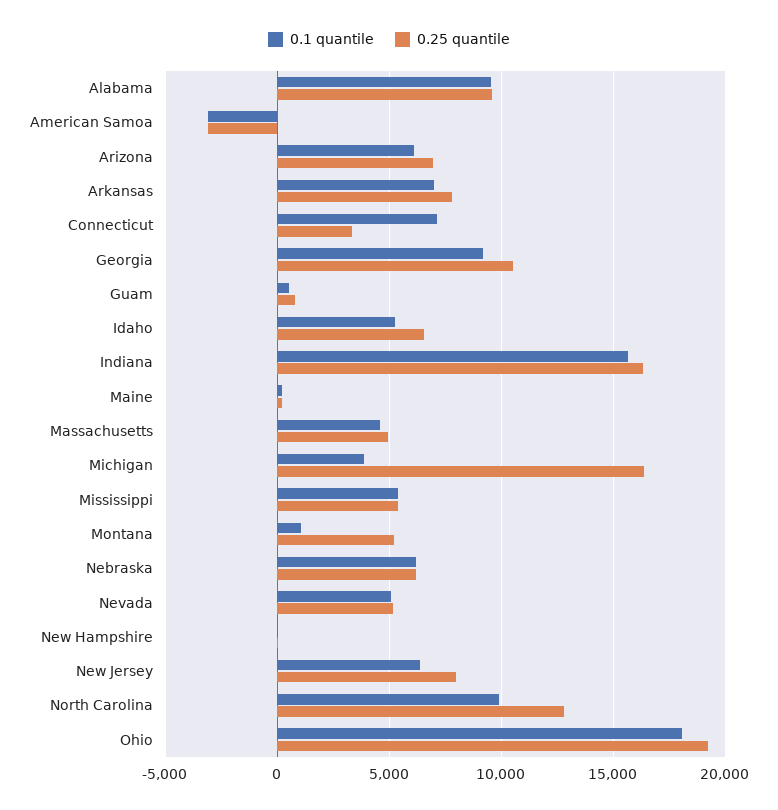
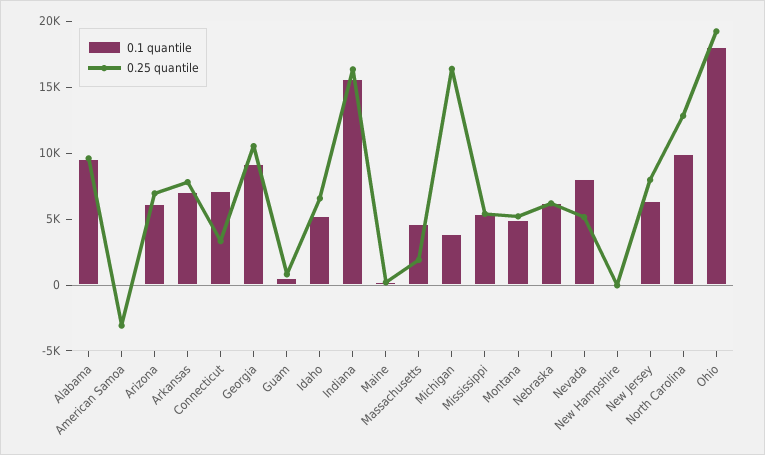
0.1 quantile, American Samoa: -3000 -> 0
0.25 quantile, Massachusetts: 5000 -> 2000
0.1 quantile, Montana: 1000 -> 5000
0.1 quantile, Nevada: 5000 -> 8000

